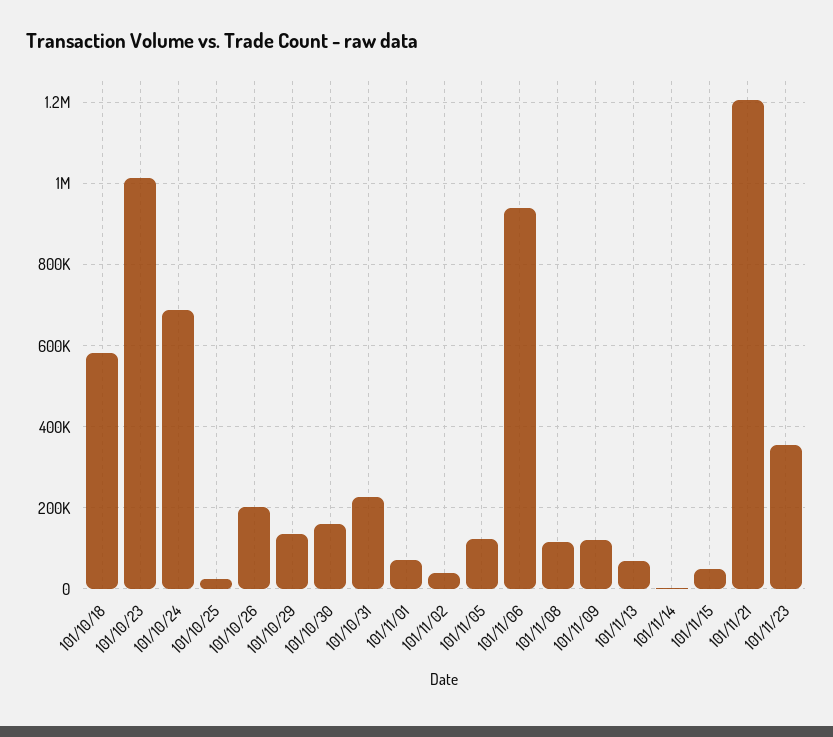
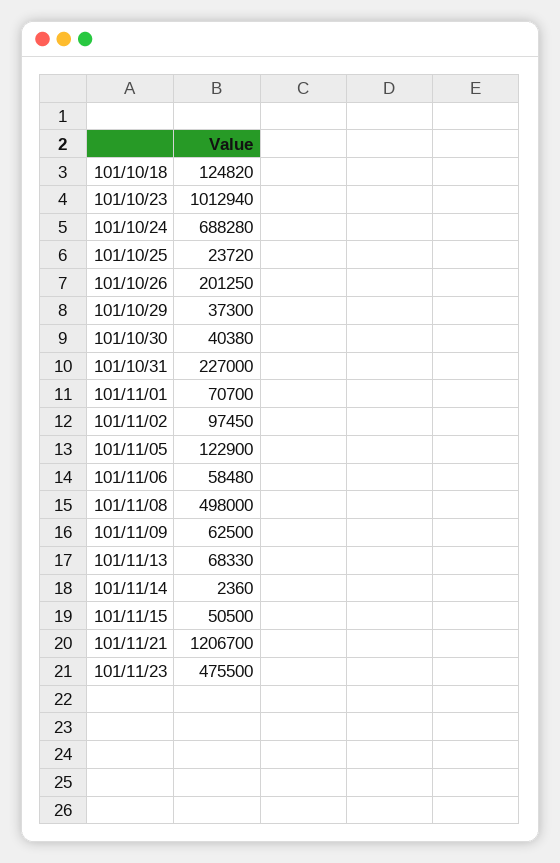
101/10/18: 580000 -> 124820
101/10/29: 140000 -> 37300
101/10/30: 160000 -> 40380
101/11/02: 40000 -> 97450
101/11/06: 940000 -> 58480
101/11/08: 120000 -> 498000
101/11/09: 120000 -> 62500
101/11/23: 360000 -> 475500

